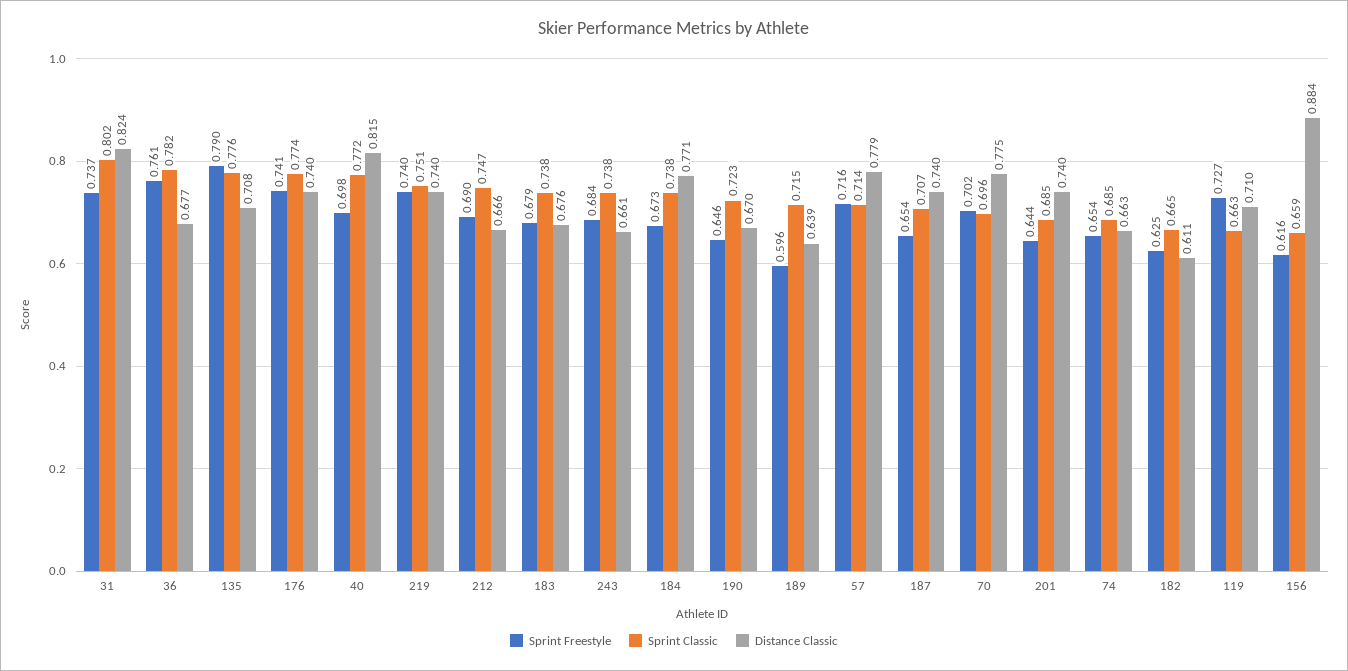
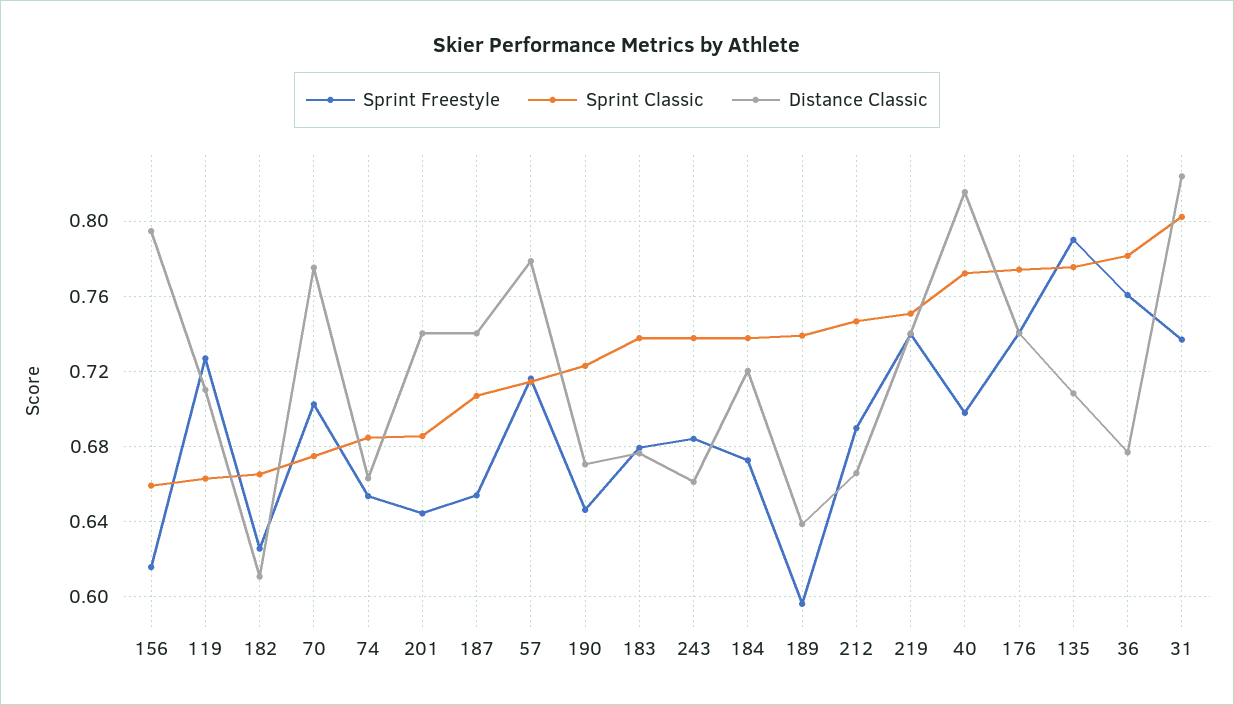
Distance Classic, 184: 0.771 -> 0.72
Sprint Classic, 189: 0.715 -> 0.74
Sprint Classic, 70: 0.696 -> 0.675
Distance Classic, 156: 0.884 -> 0.795

